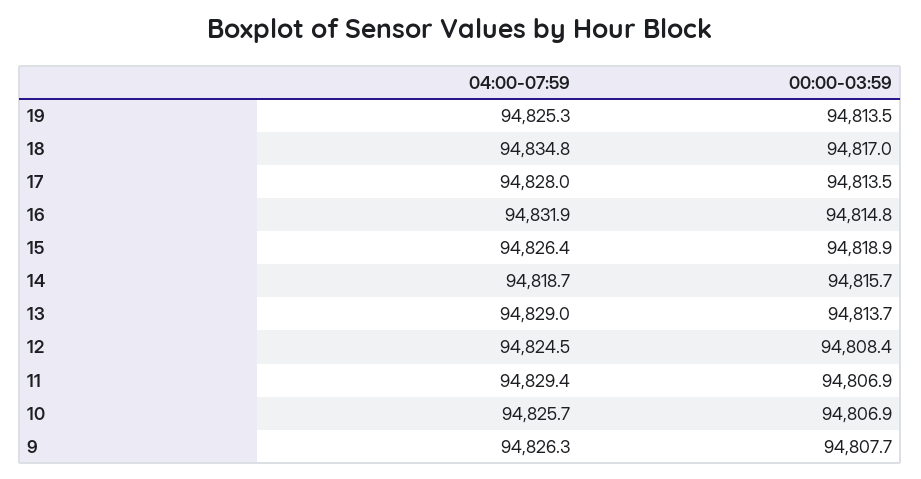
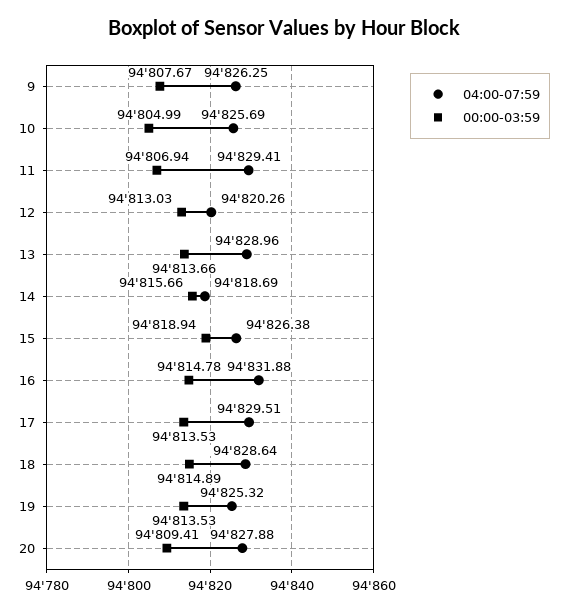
04:00-07:59, 18: 94834.8 -> 94828.64
00:00-03:59, 18: 94817 -> 94814.89
04:00-07:59, 17: 94828 -> 94829.51
04:00-07:59, 12: 94824.5 -> 94820.26
00:00-03:59, 12: 94808.4 -> 94813.03
00:00-03:59, 10: 94806.9 -> 94804.99
04:00-07:59, 20: none -> 94827.88
00:00-03:59, 20: none -> 94809.41

